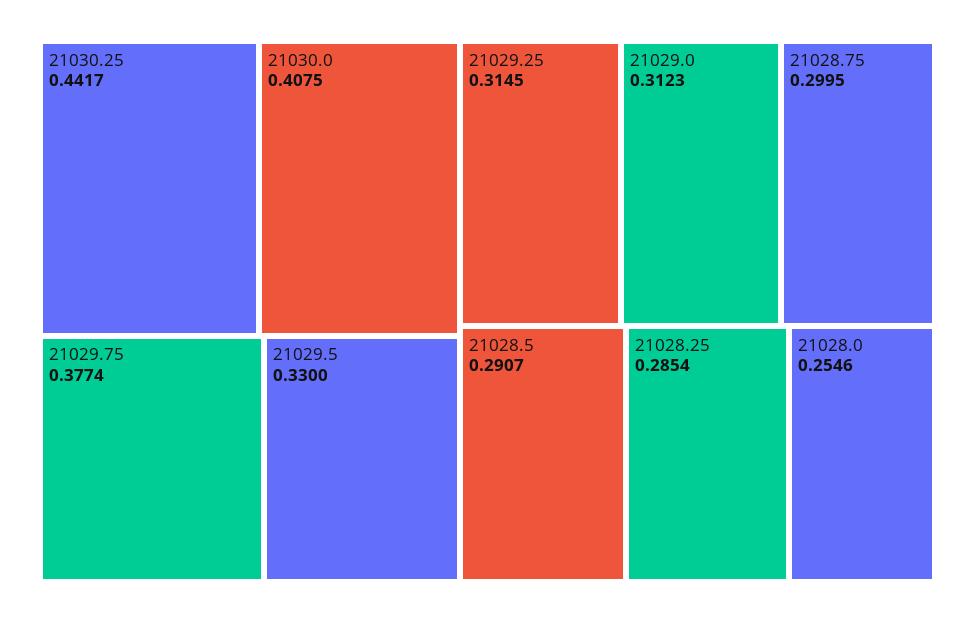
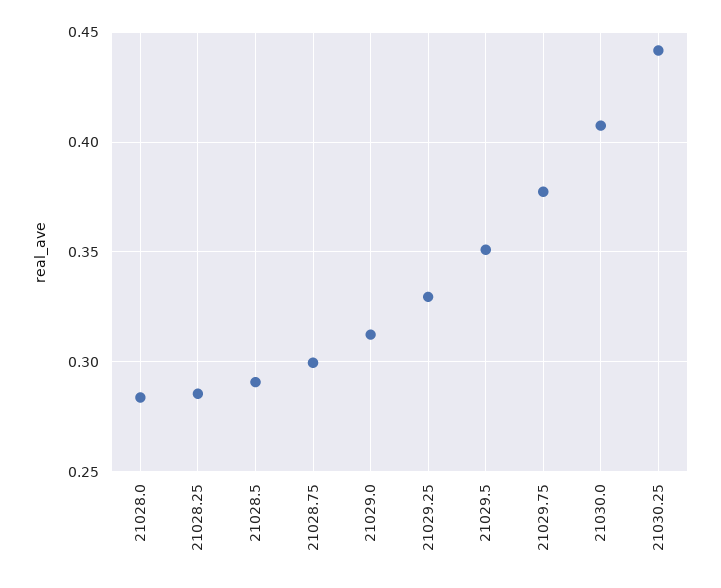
21029.5: 0.33 -> 0.35
21029.25: 0.3145 -> 0.33
21028.0: 0.2546 -> 0.285

